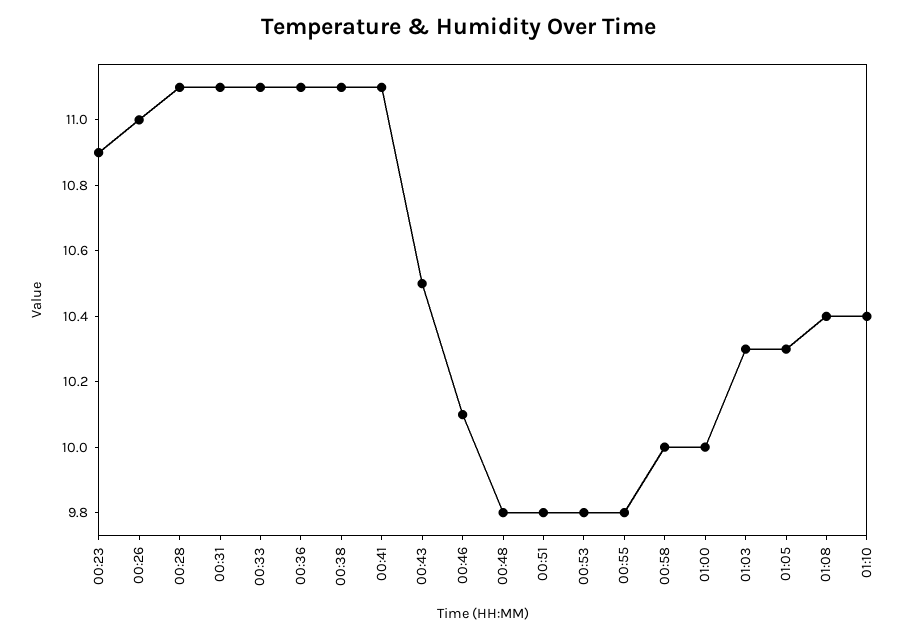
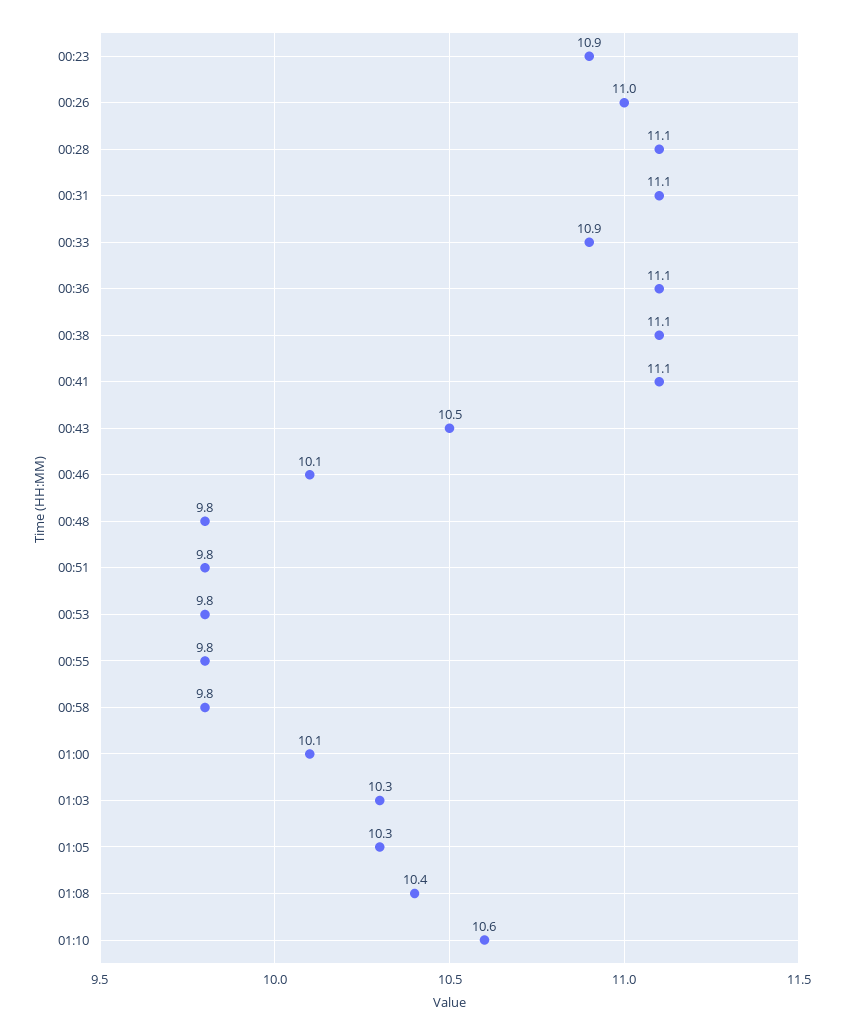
00:33: 11.1 -> 10.9
00:58: 10 -> 9.8
01:00: 10 -> 10.1
01:10: 10.4 -> 10.6

